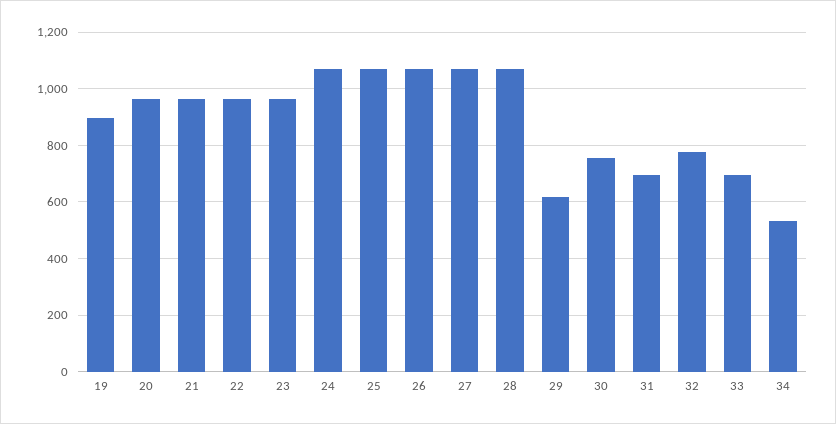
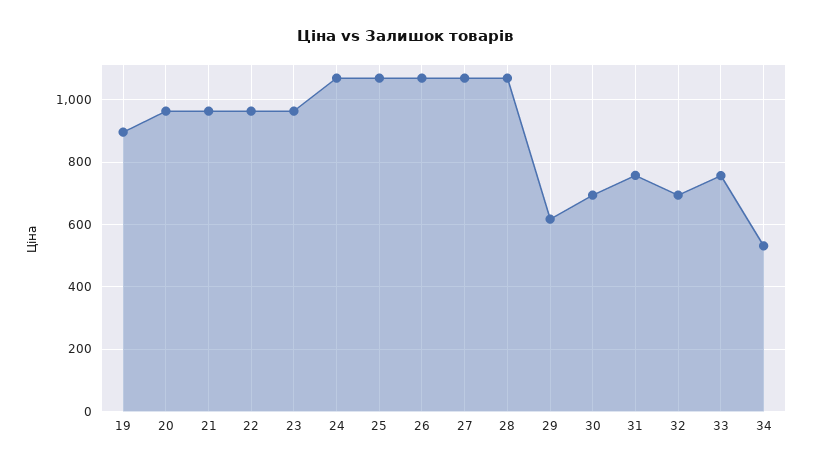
30: 750 -> 700
31: 700 -> 760
32: 775 -> 700
33: 700 -> 760

